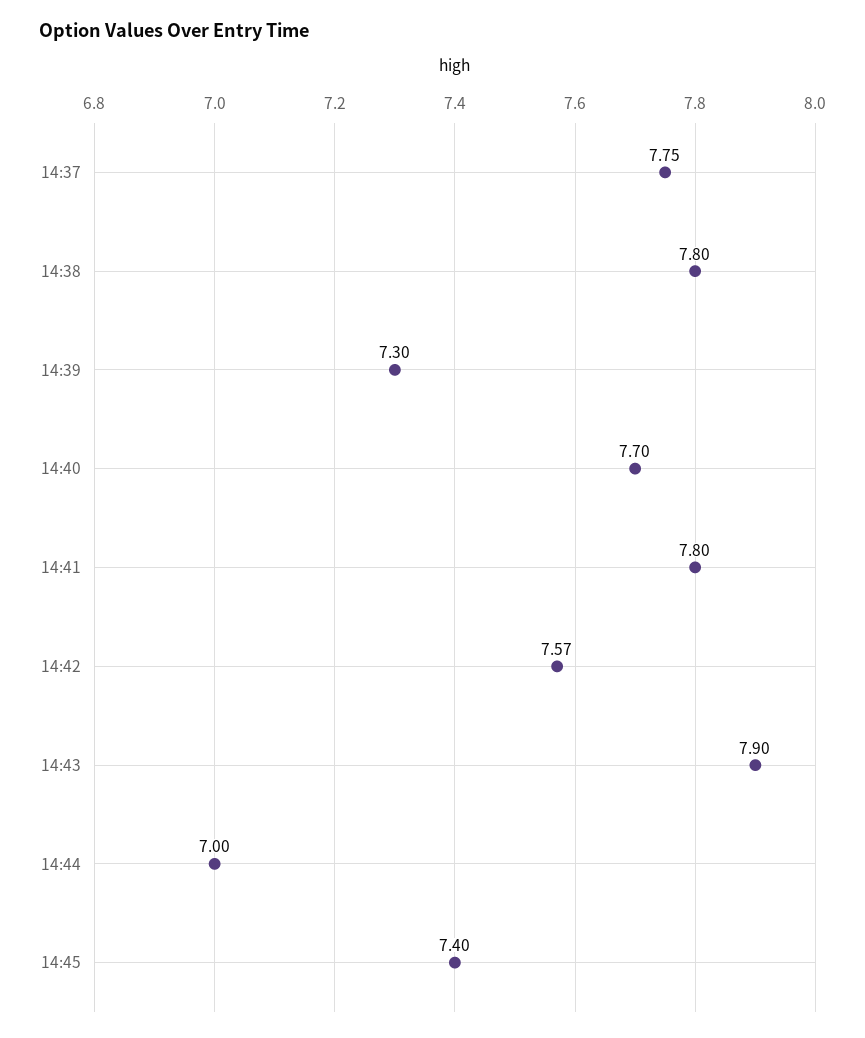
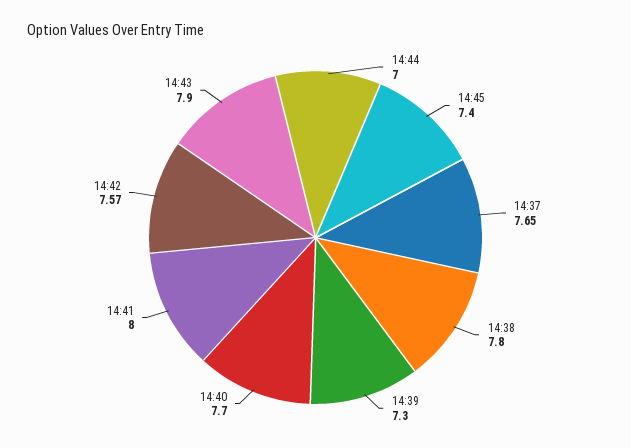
14:37: 7.75 -> 7.65
14:41: 7.8 -> 8

